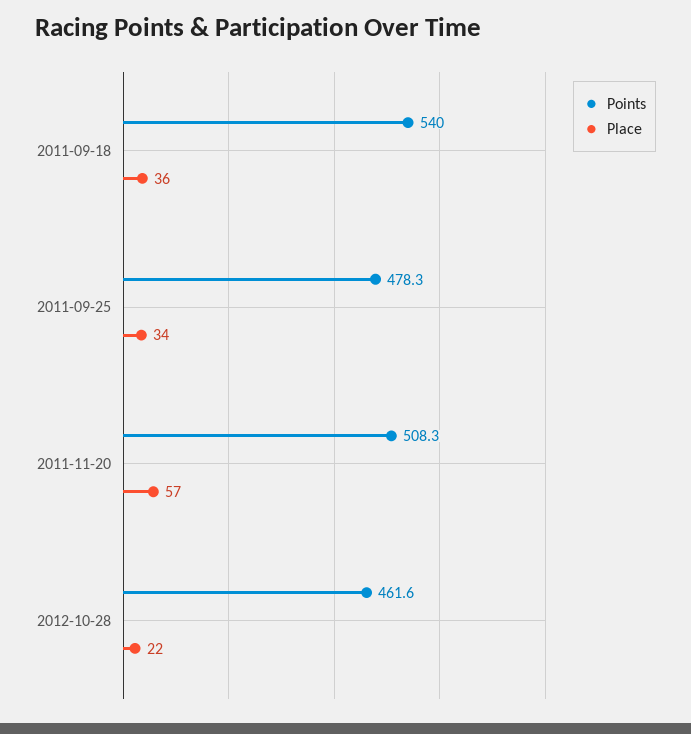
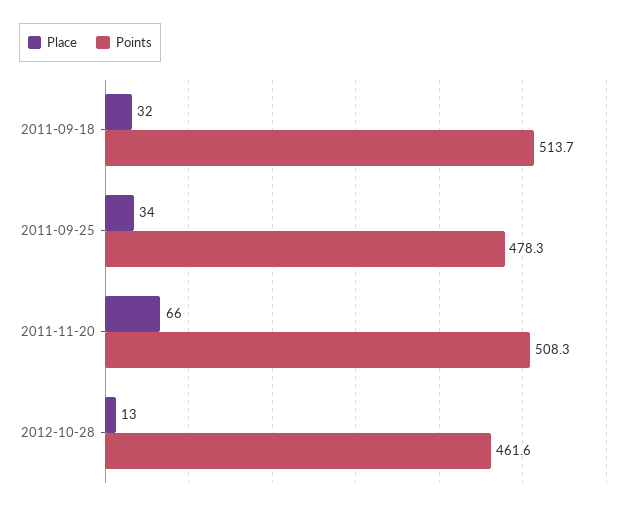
Points, 2011-09-18: 540 -> 513.7
Place, 2011-09-18: 36 -> 32
Place, 2011-11-20: 57 -> 66
Place, 2012-10-28: 22 -> 13

